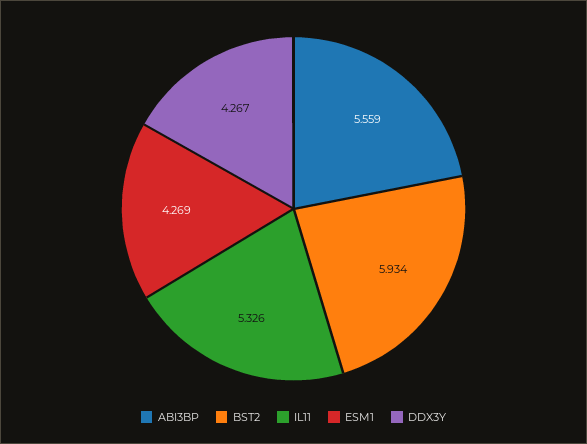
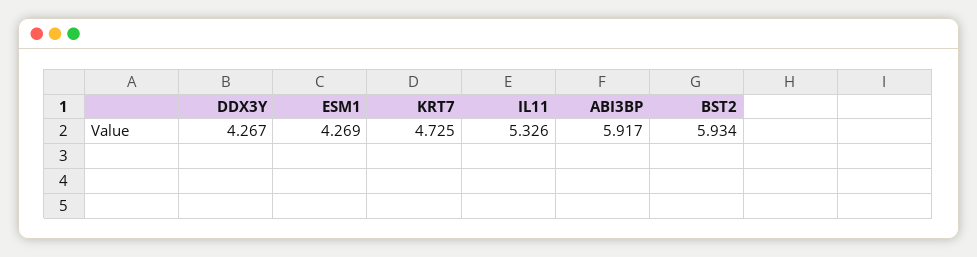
ABI3BP: 5.559 -> 5.917
KRT7: none -> 4.725

